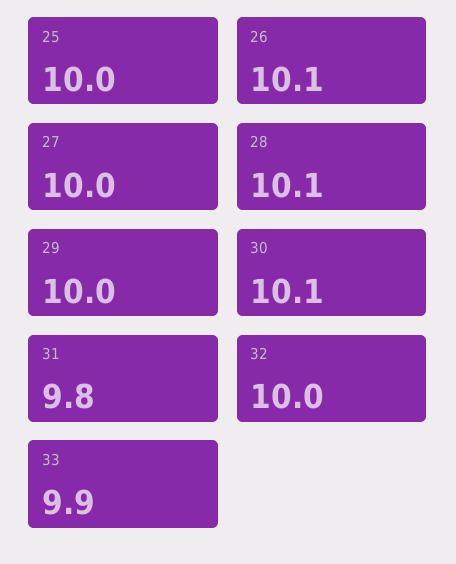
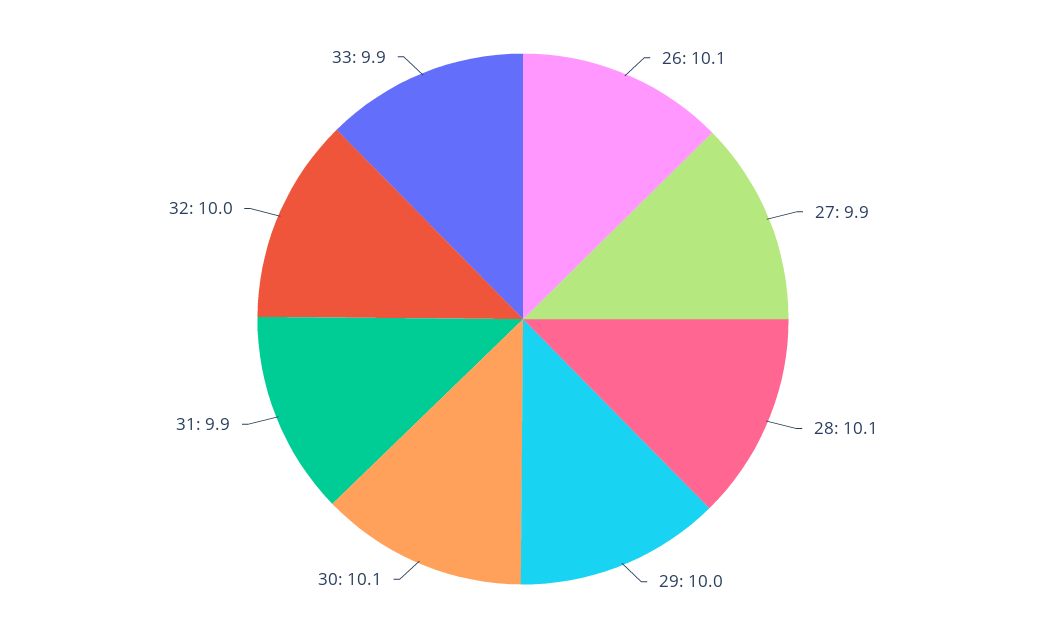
25: 10 -> none
27: 10 -> 9.9
31: 9.8 -> 9.9

